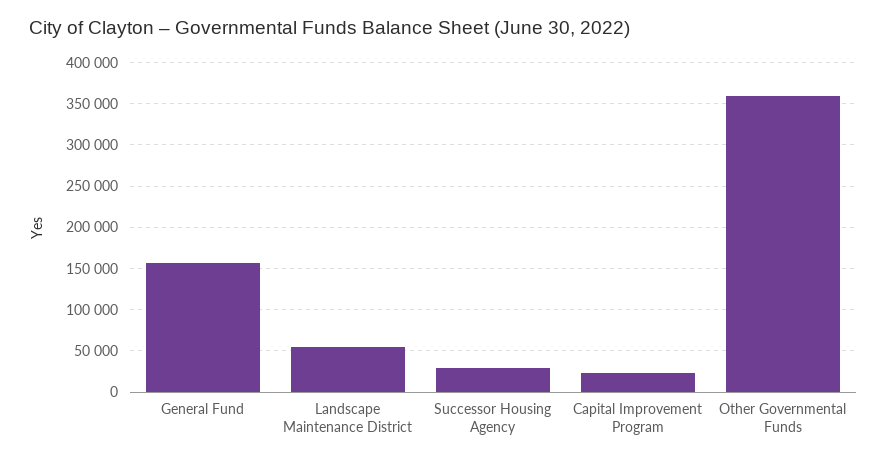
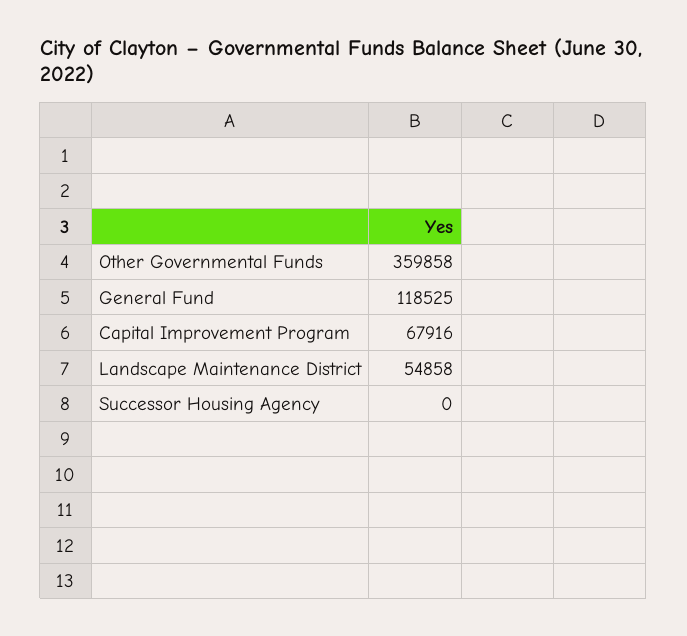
General Fund: 160000 -> 118525
Successor Housing Agency: 30000 -> 0
Capital Improvement Program: 20000 -> 67916

